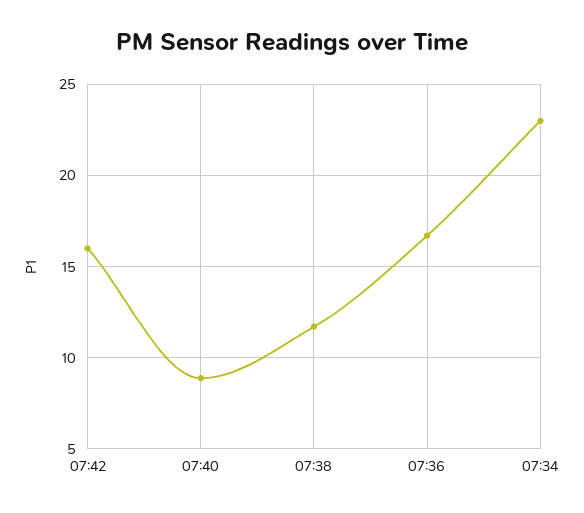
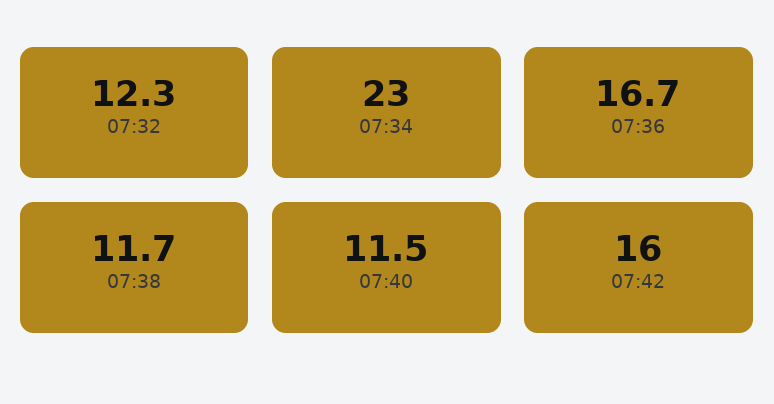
07:40: 9 -> 11.5
07:32: none -> 12.3

